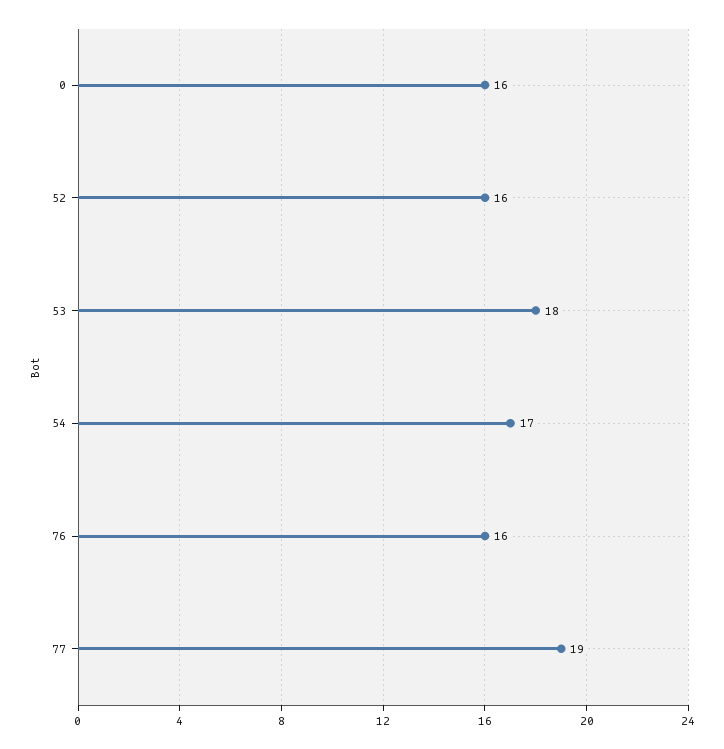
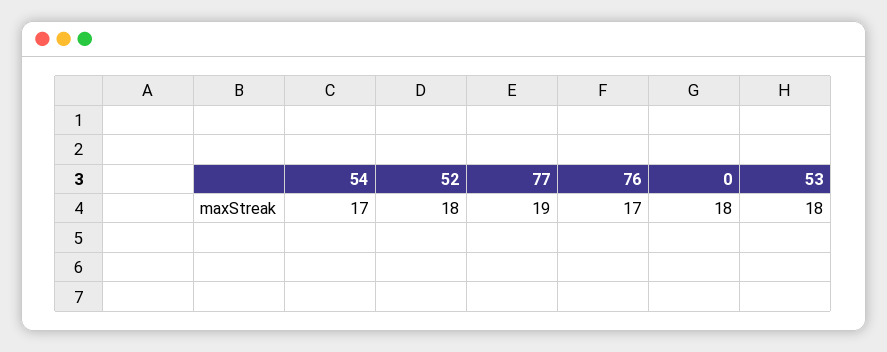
0: 16 -> 18
52: 16 -> 18
76: 16 -> 17

